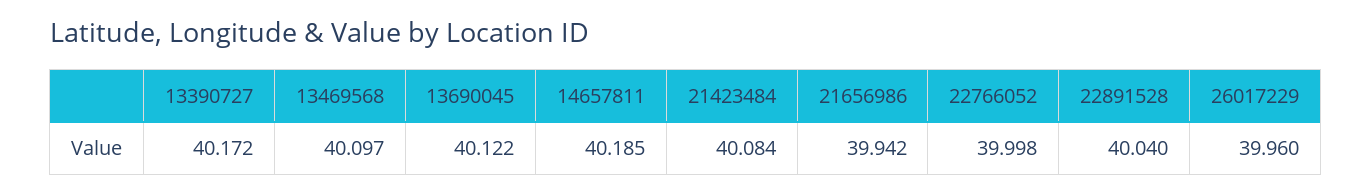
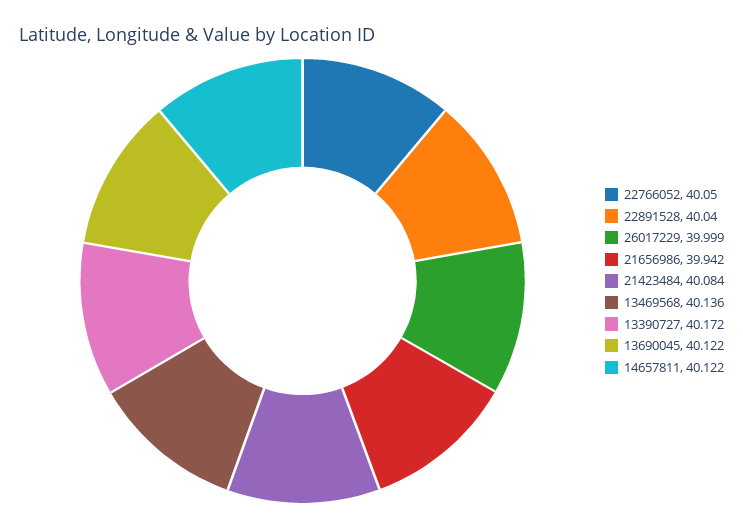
13469568: 40.097 -> 40.136
14657811: 40.185 -> 40.122
22766052: 39.998 -> 40.05
26017229: 39.96 -> 39.999

